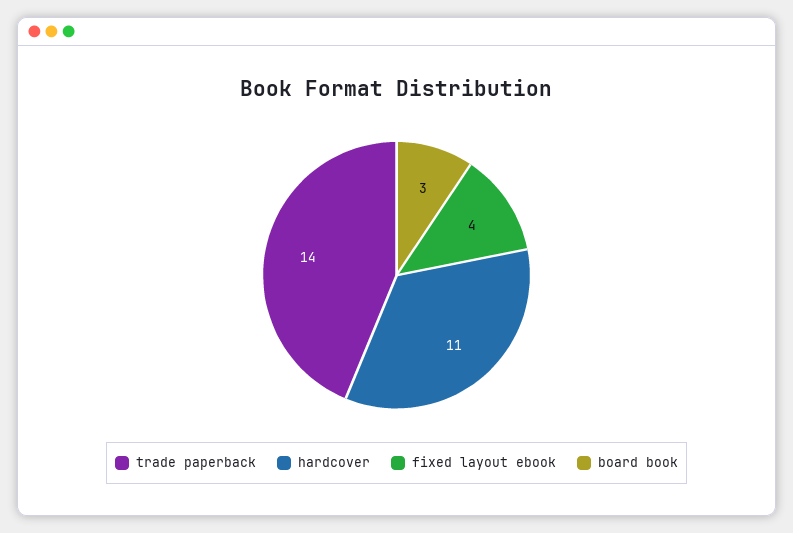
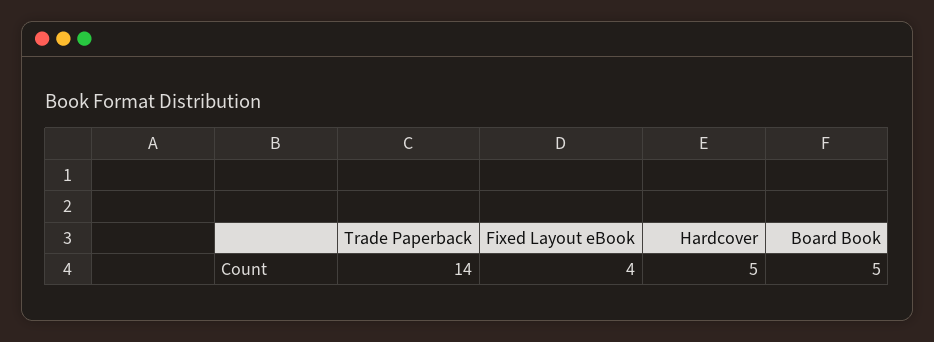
hardcover: 11 -> 5
board book: 3 -> 5

